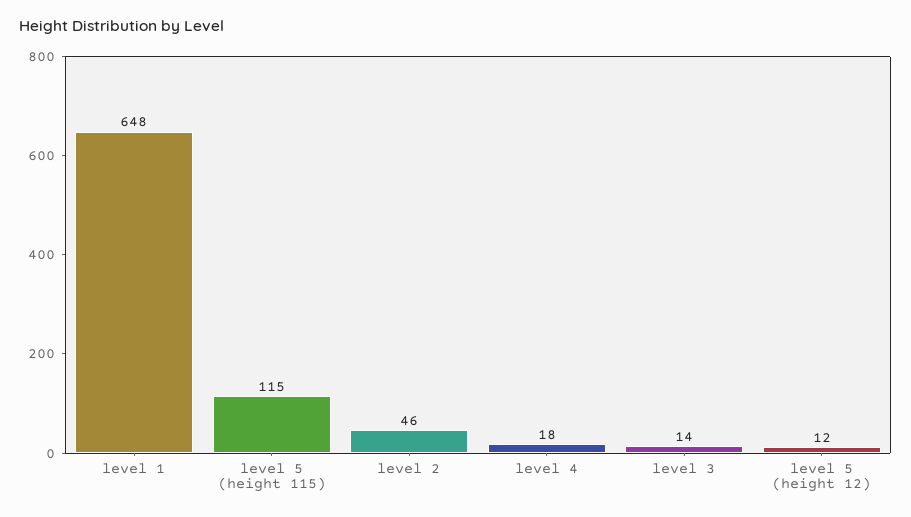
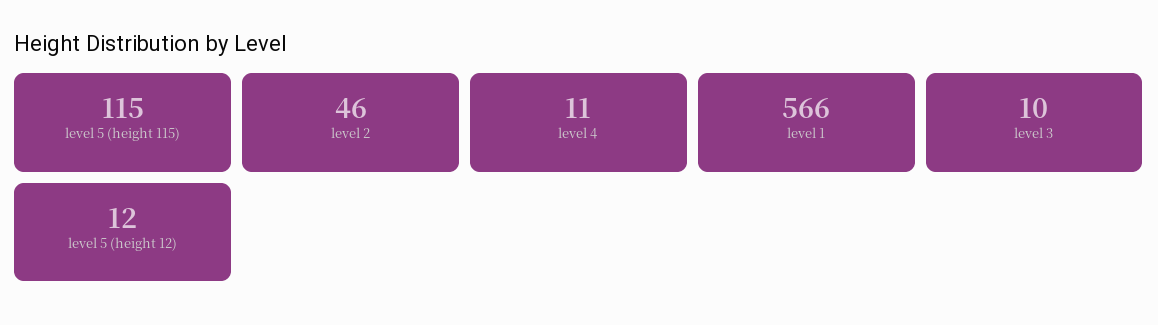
level 1: 648 -> 566
level 4: 18 -> 11
level 3: 14 -> 10

